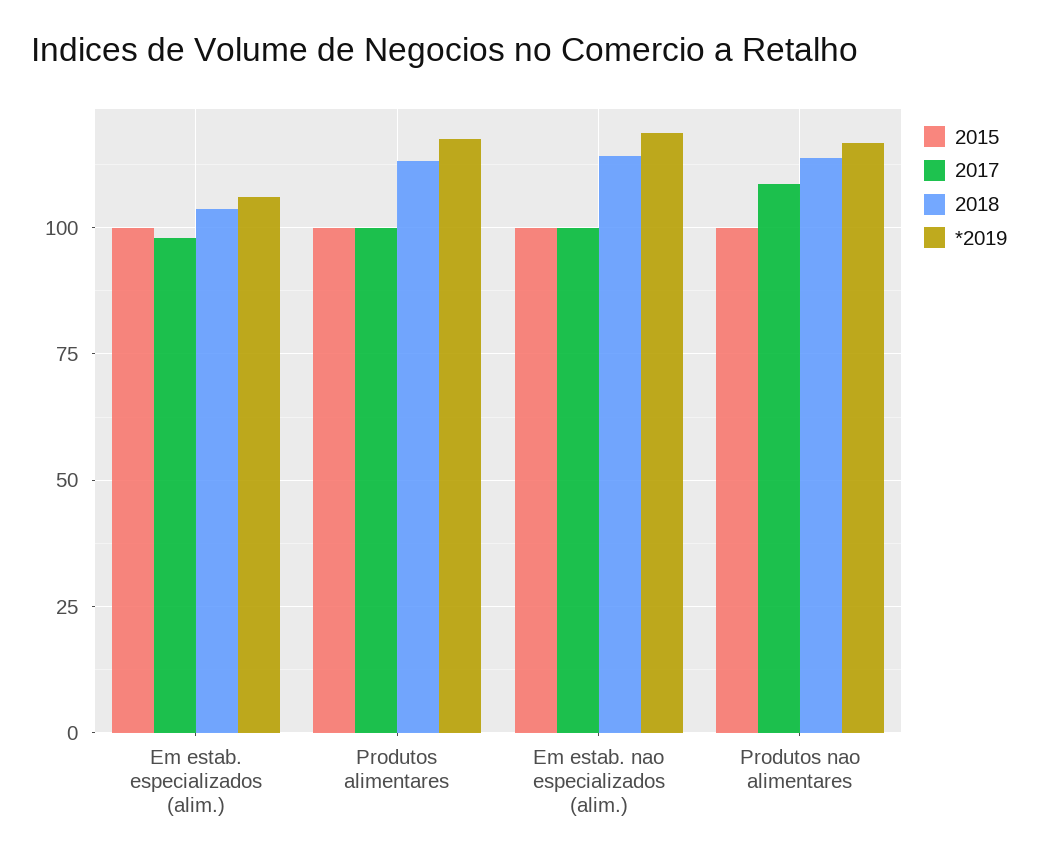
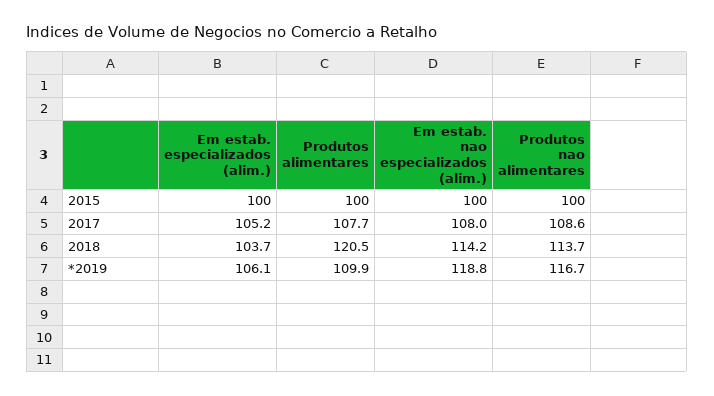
2017, Em estab. especializados (alim.): 97.5 -> 105.2
2017, Produtos alimentares: 100 -> 107.7
2018, Produtos alimentares: 112.5 -> 120.5
*2019, Produtos alimentares: 117.5 -> 109.9
2017, Em estab. nao especializados (alim.): 100 -> 108

